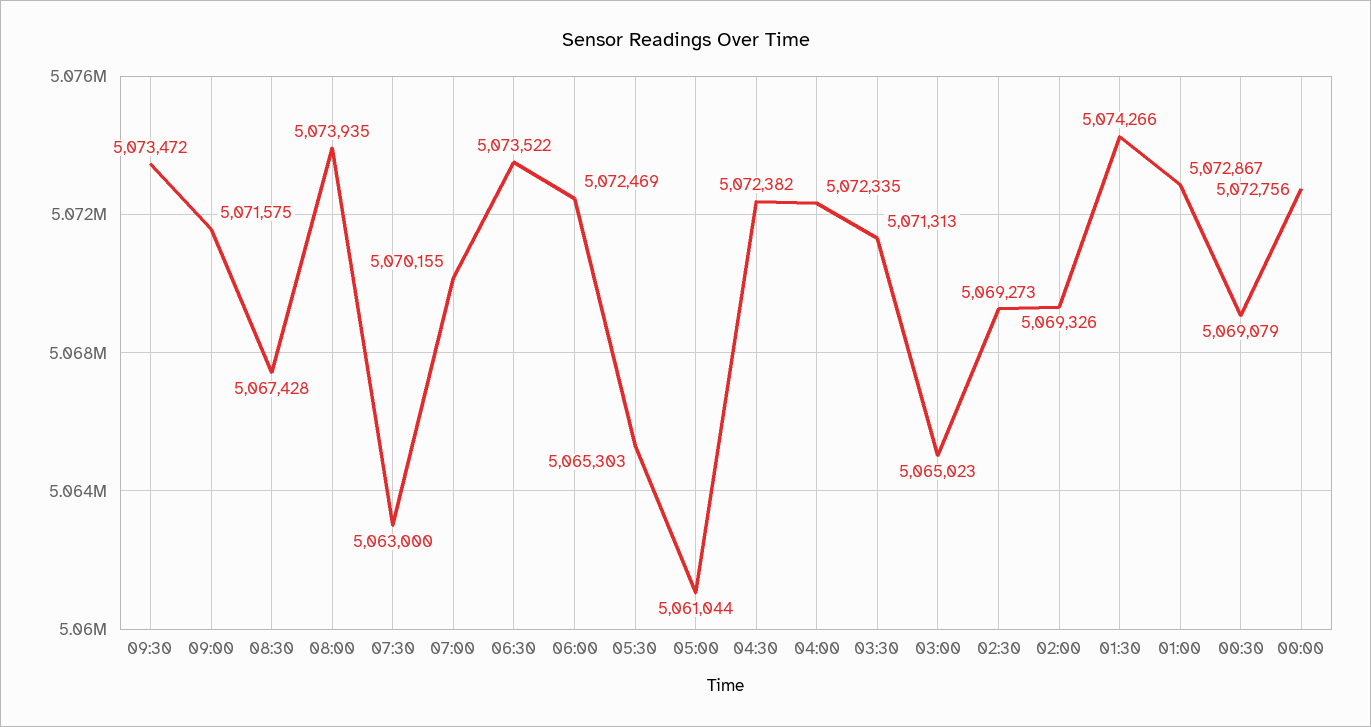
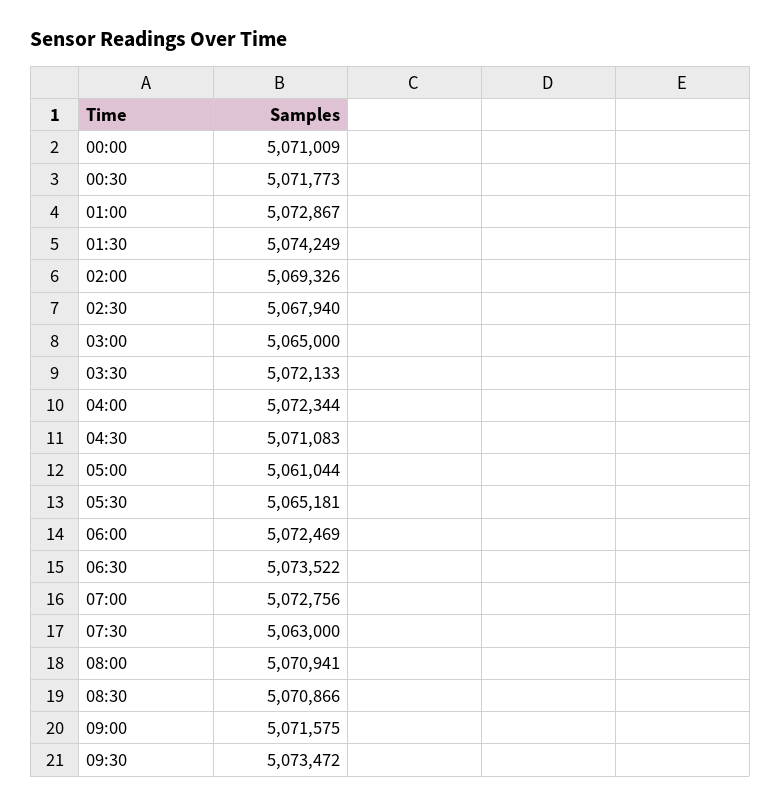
08:30: 5067428 -> 5070866
08:00: 5073935 -> 5070941
07:00: 5070155 -> 5072756
05:30: 5065303 -> 5065181
04:30: 5072382 -> 5071083
04:00: 5072335 -> 5072344
03:30: 5071313 -> 5072133
03:00: 5065023 -> 5065000
02:30: 5069273 -> 5067940
01:30: 5074266 -> 5074249
00:30: 5069079 -> 5071773
00:00: 5072756 -> 5071009

